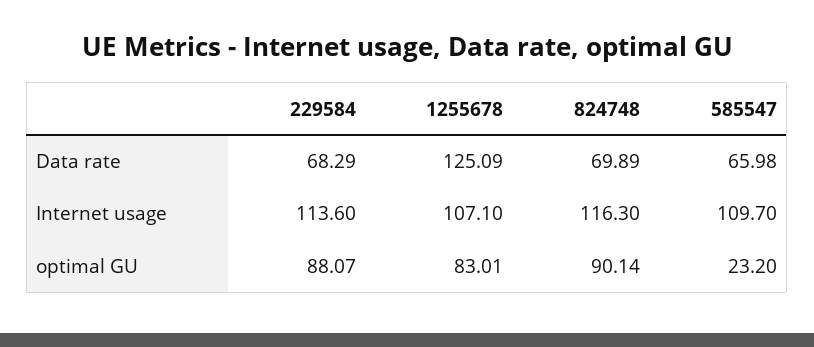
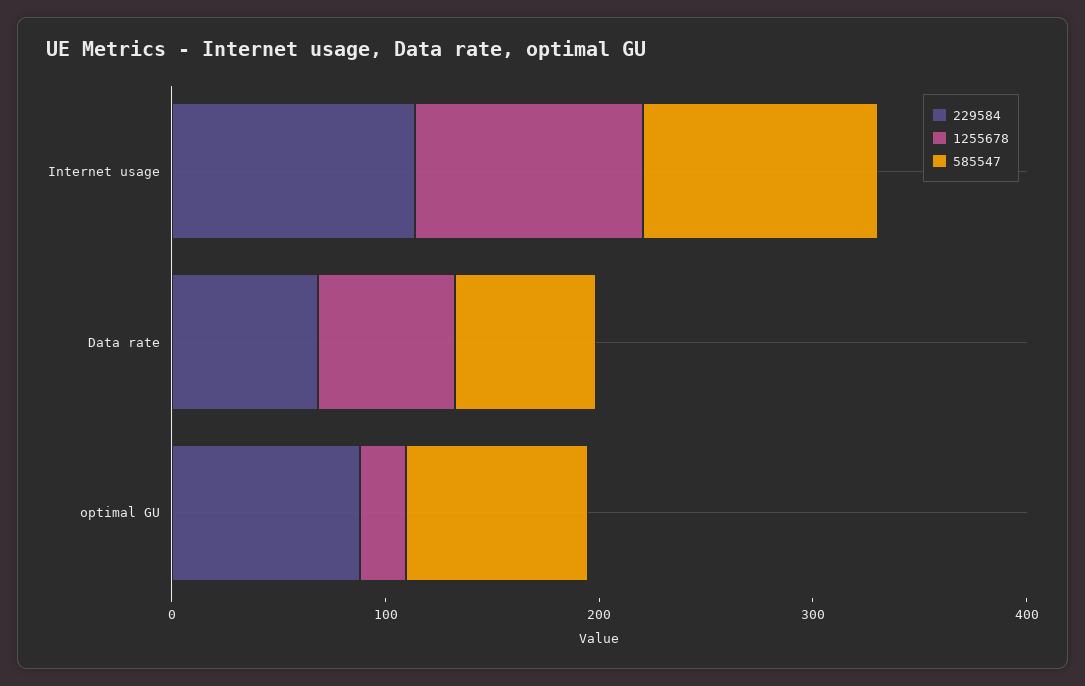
1255678, Data rate: 125.09 -> 60
824748, Data rate: 69.89 -> none
824748, Internet usage: 116.3 -> none
1255678, optimal GU: 83.01 -> 20
824748, optimal GU: 90.14 -> none
585547, optimal GU: 23.2 -> 80

